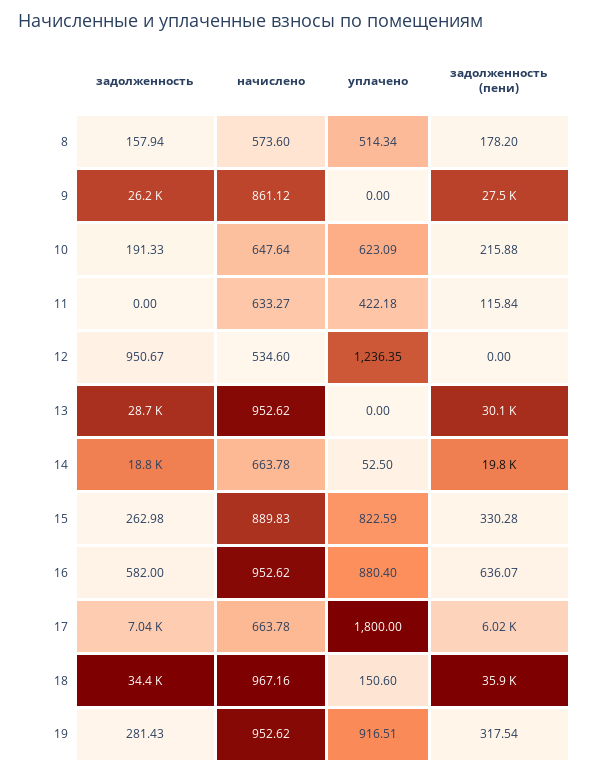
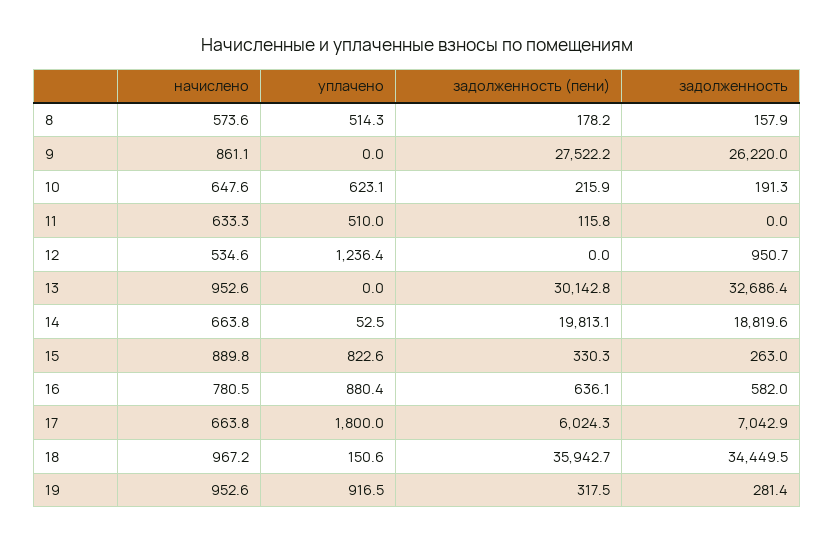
уплачено, 11: 422.18 -> 510
задолженность, 13: 28700 -> 32686.4
начислено, 16: 952.62 -> 780.5

